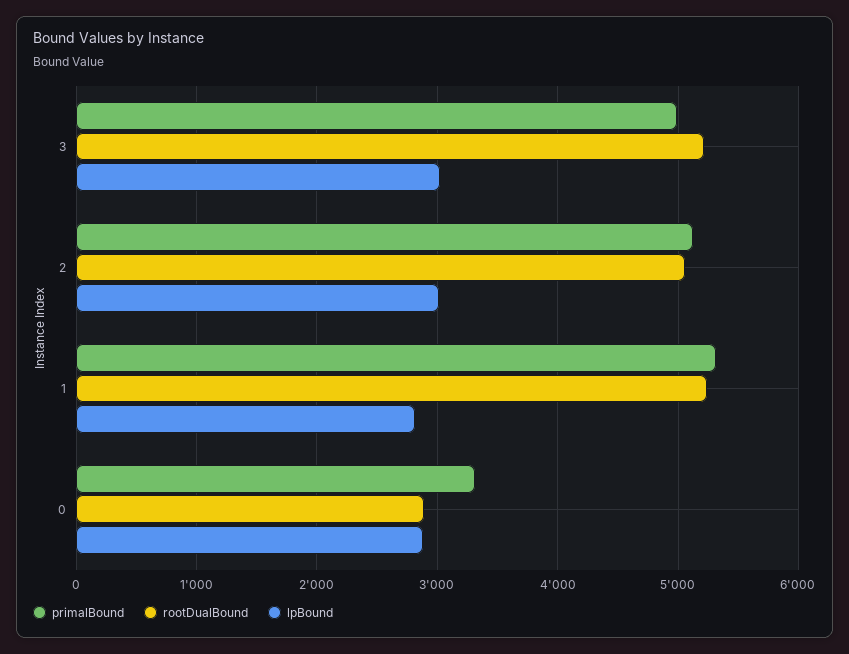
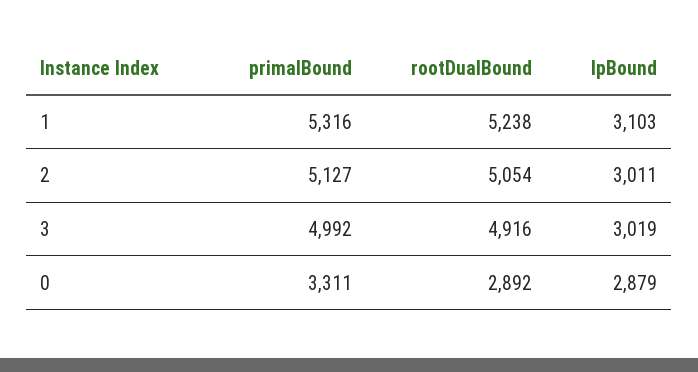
rootDualBound, 3: 5200 -> 4916
lpBound, 1: 2800 -> 3103

